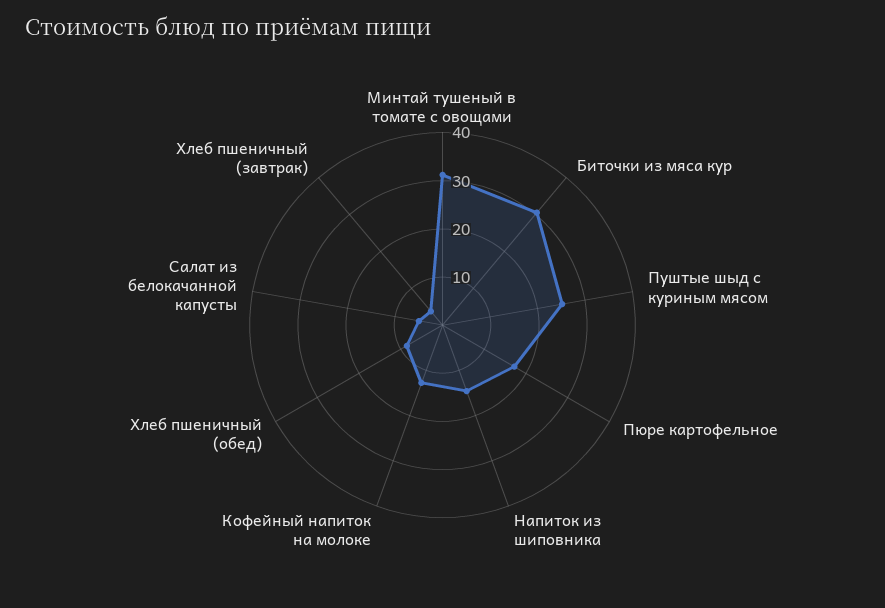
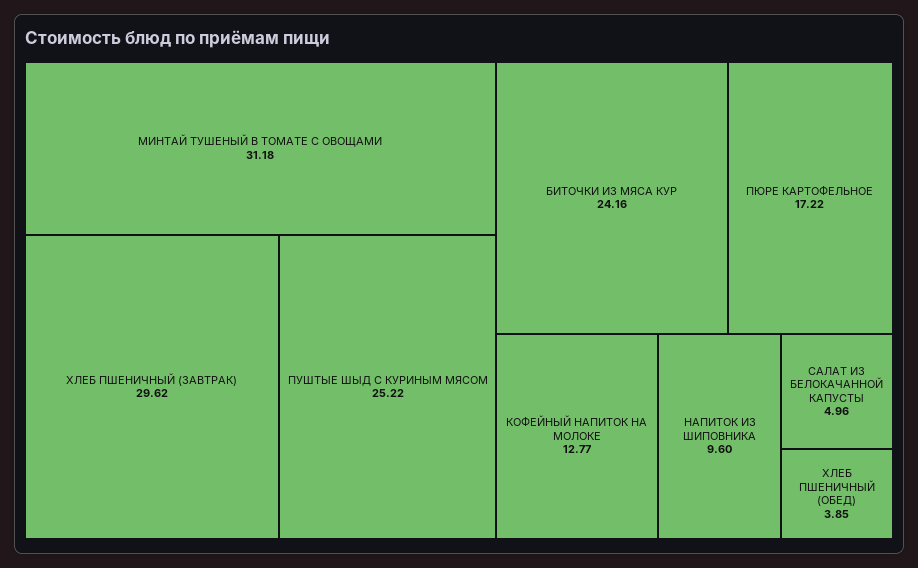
Биточки из мяса кур: 30 -> 24.16
Напиток из шиповника: 14 -> 9.6
Хлеб пшеничный (обед): 8 -> 3.85
Хлеб пшеничный (завтрак): 4 -> 29.62

